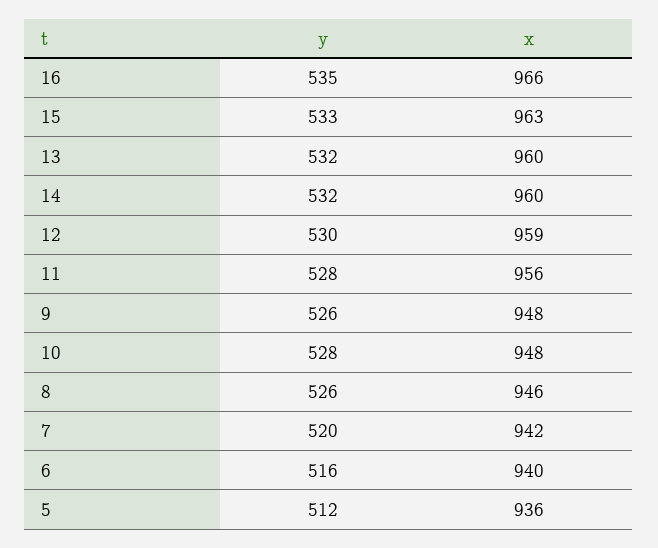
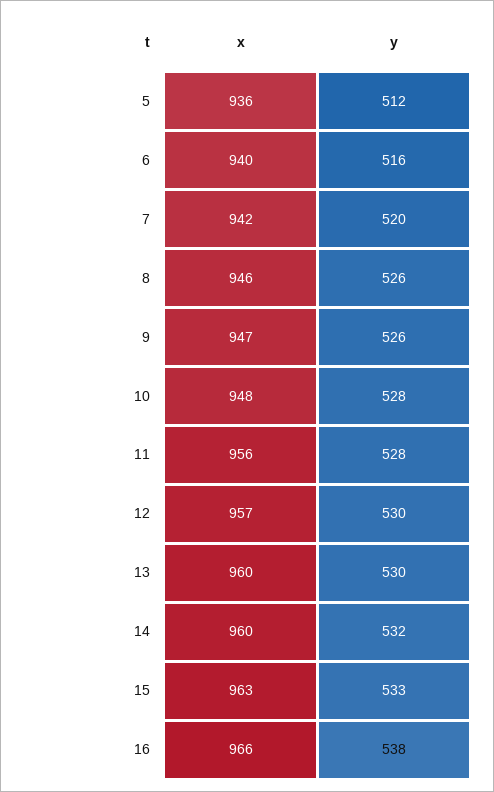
y, 16: 535 -> 538
y, 13: 532 -> 530
x, 12: 959 -> 957
x, 9: 948 -> 947

